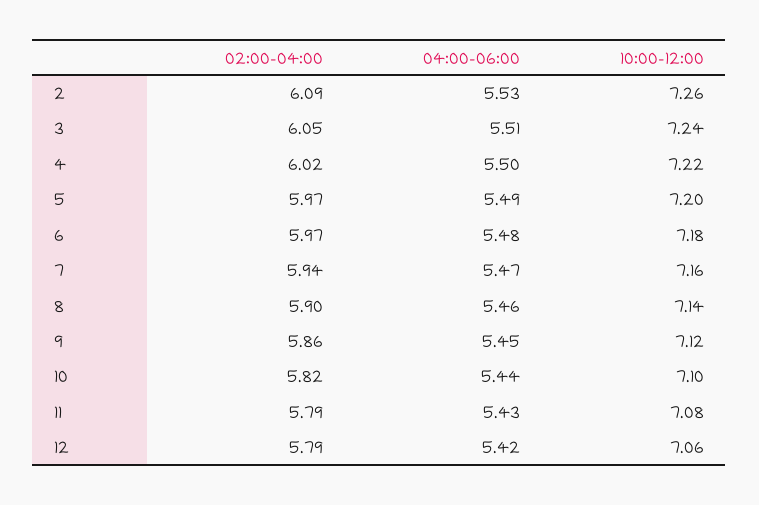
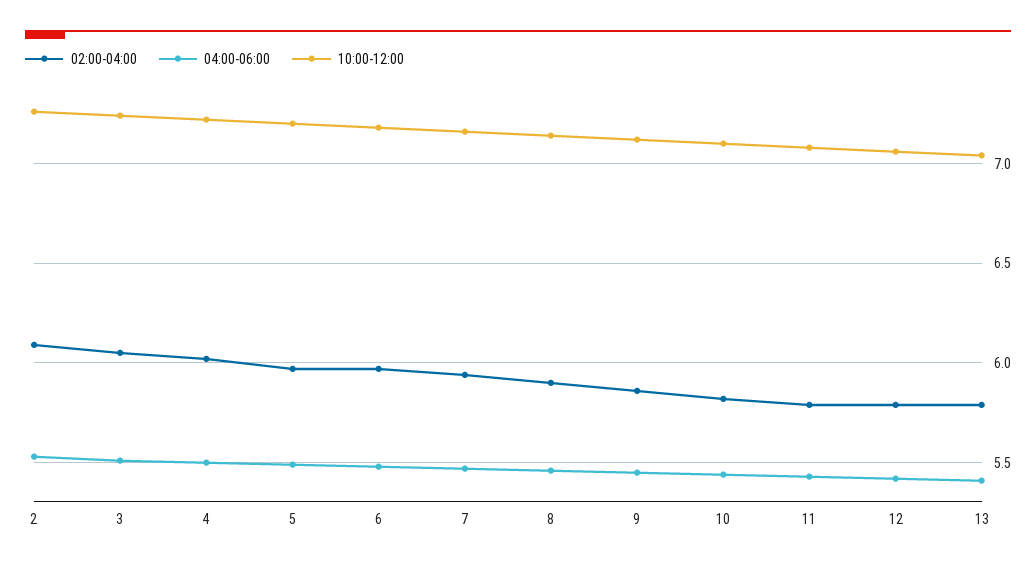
02:00-04:00, 13: none -> 5.8
04:00-06:00, 13: none -> 5.4
10:00-12:00, 13: none -> 7.05

